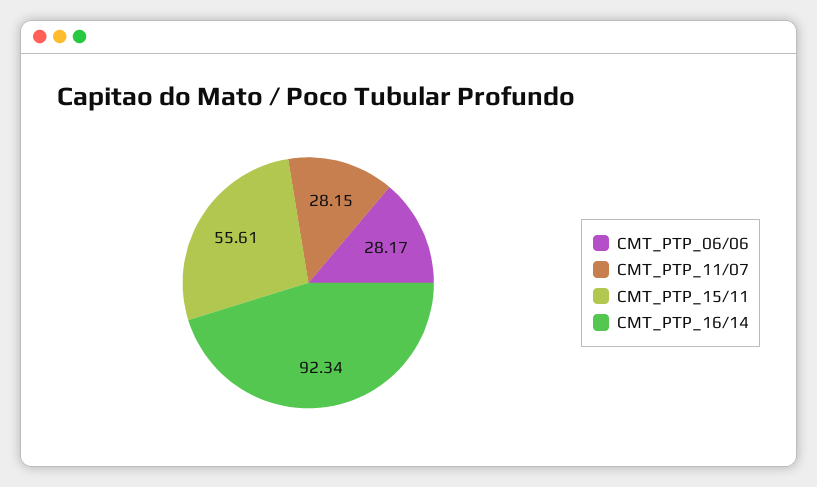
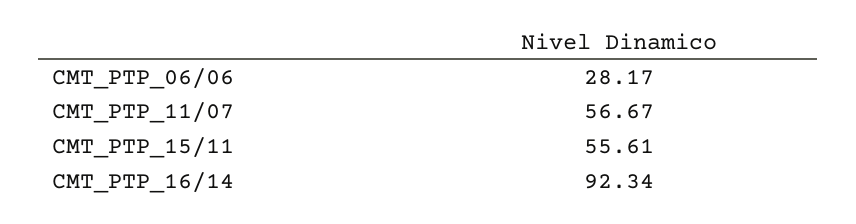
CMT_PTP_11/07: 28.15 -> 56.67

